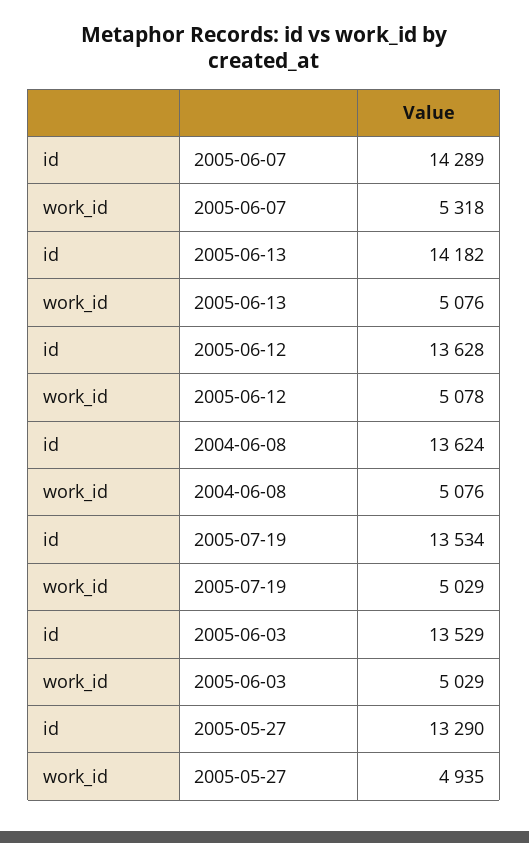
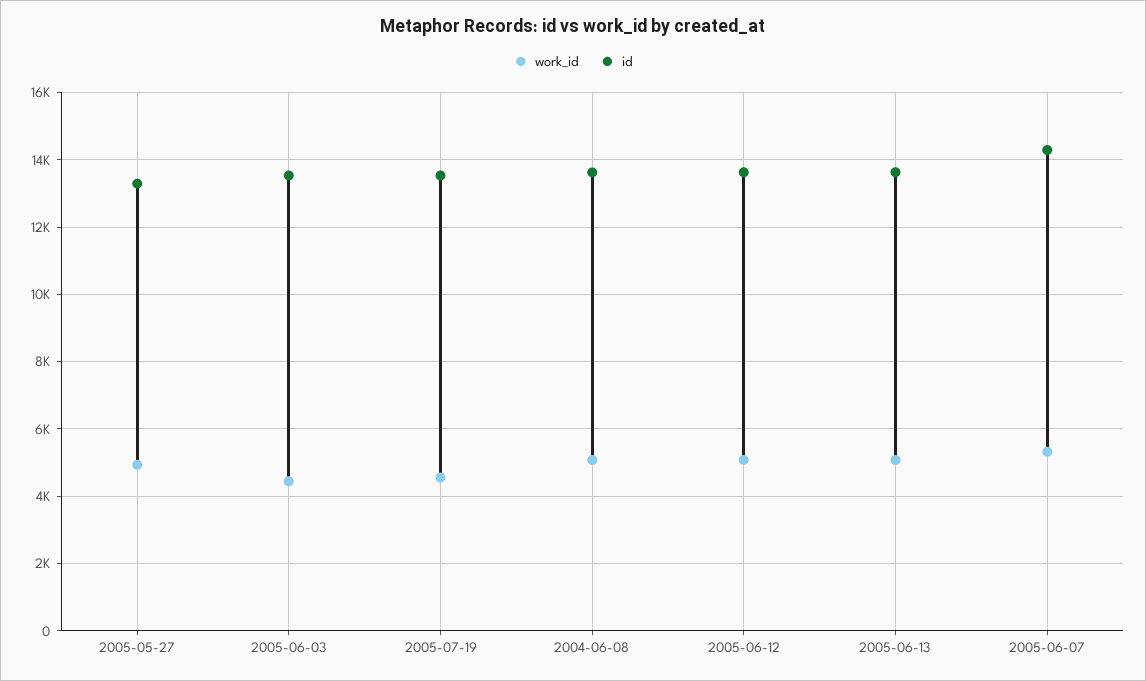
id, 2005-06-13: 14182 -> 13600
work_id, 2005-07-19: 5029 -> 4600
work_id, 2005-06-03: 5029 -> 4400

